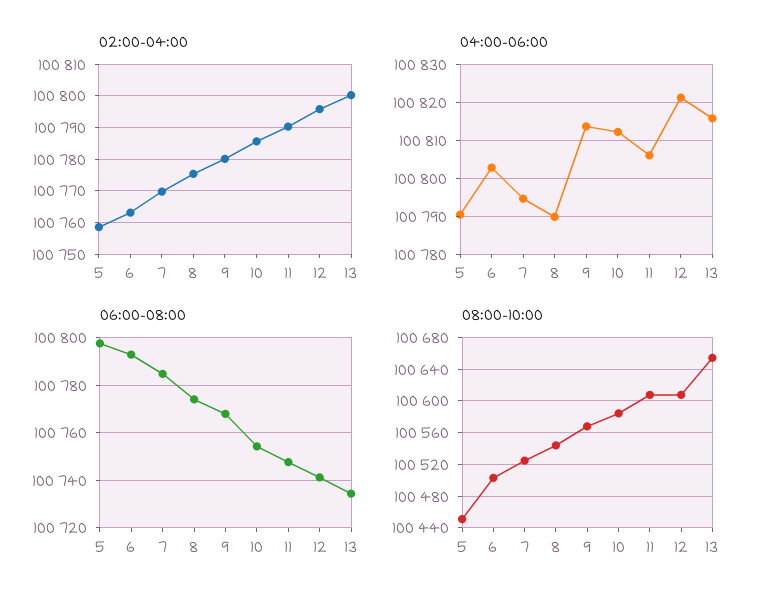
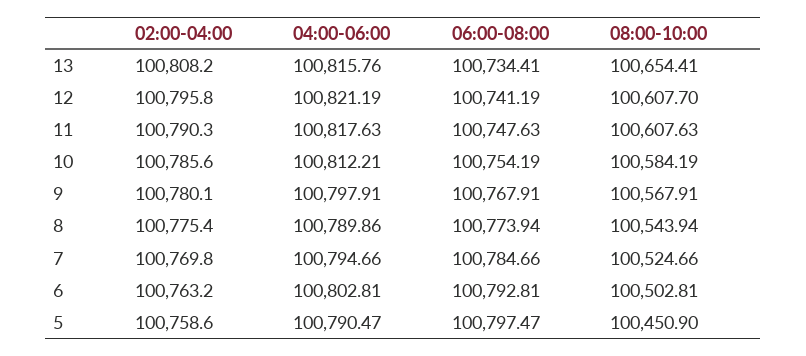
02:00-04:00, 13: 100800 -> 100808.2
04:00-06:00, 9: 100814 -> 100797.91
04:00-06:00, 11: 100806 -> 100817.63

